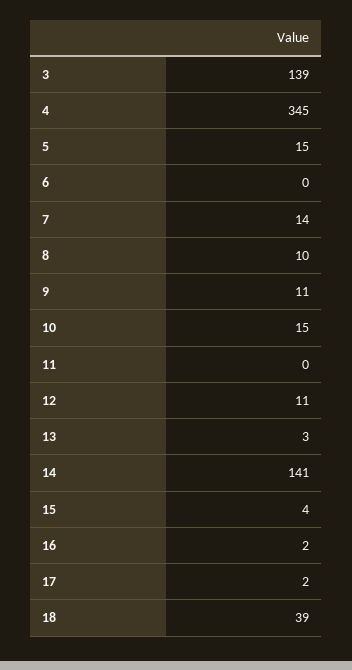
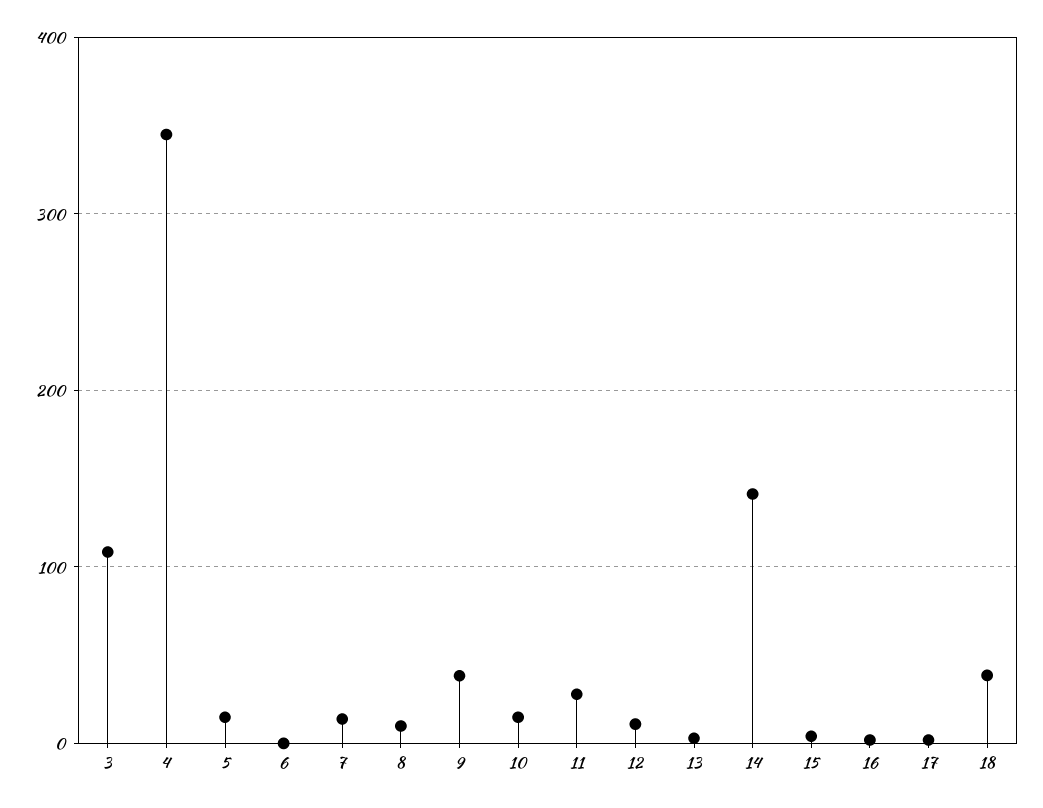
3: 139 -> 110
9: 11 -> 40
11: 0 -> 30

